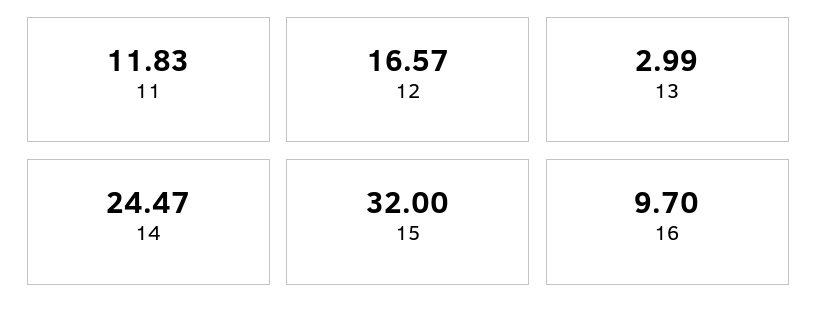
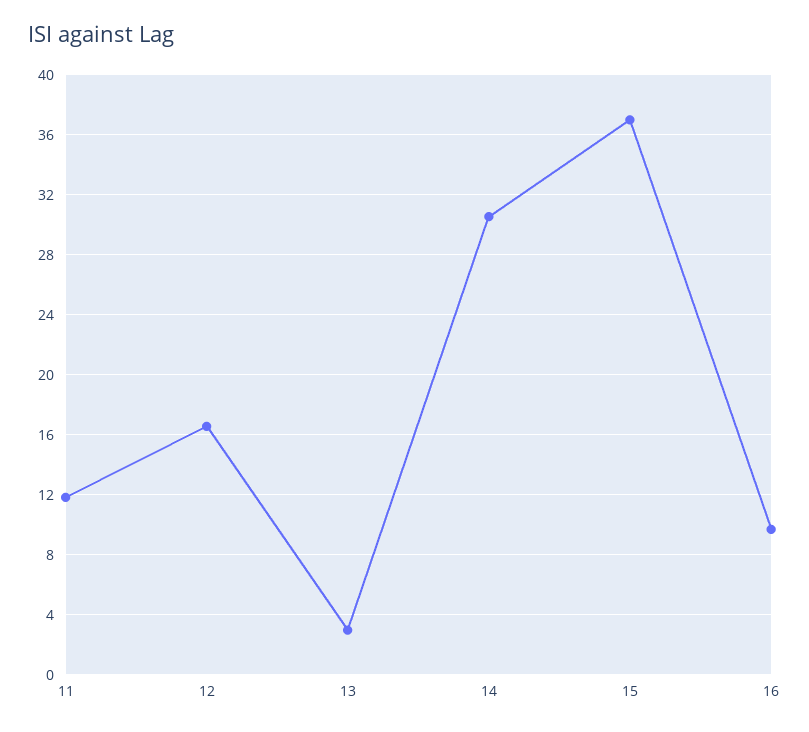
14: 24.47 -> 30.5
15: 32 -> 37

